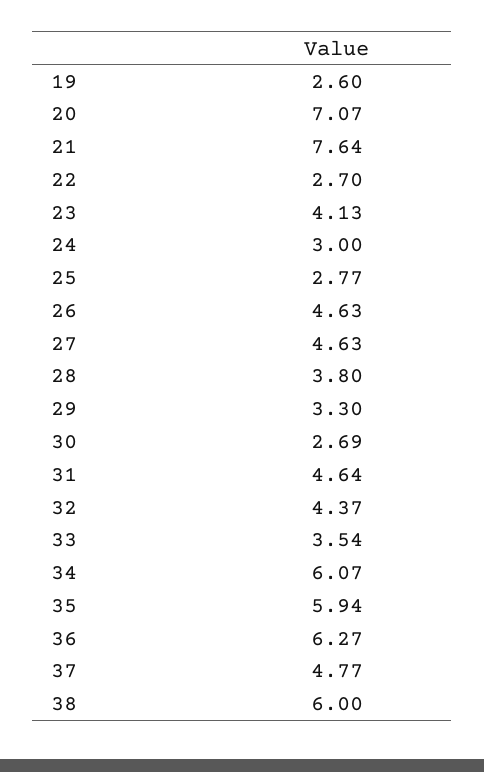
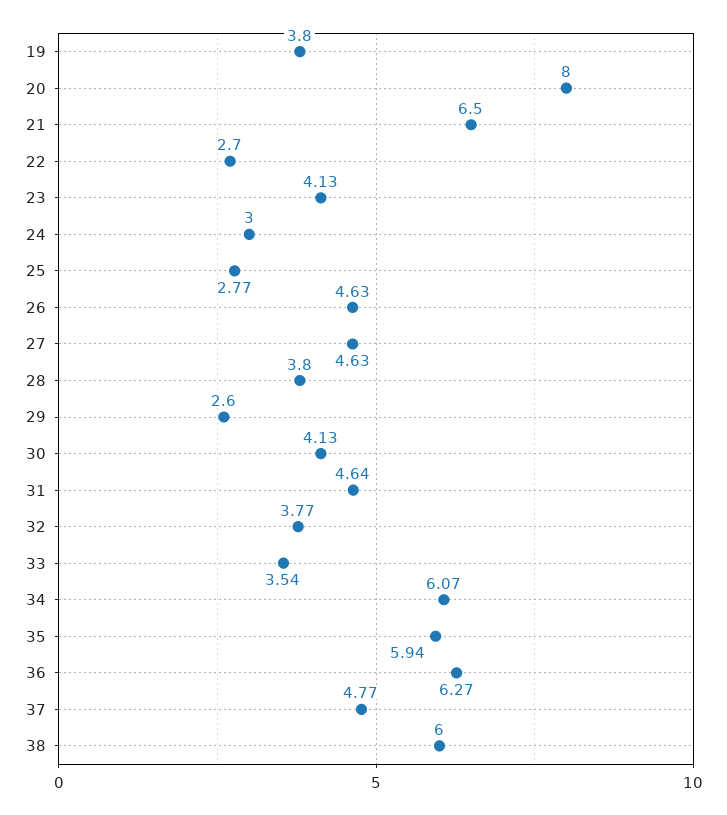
19: 2.6 -> 3.8
20: 7.07 -> 8
21: 7.64 -> 6.5
29: 3.3 -> 2.6
30: 2.69 -> 4.13
32: 4.37 -> 3.77

